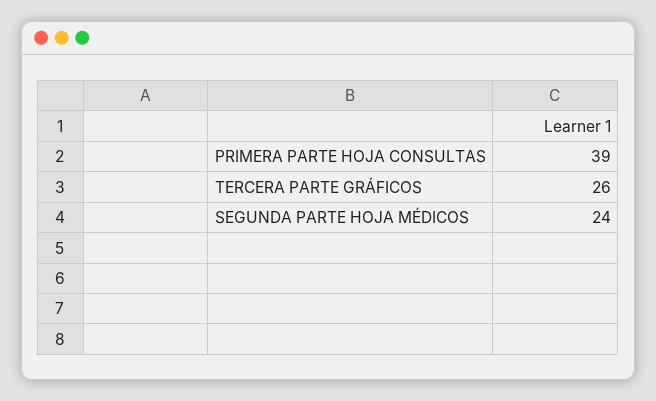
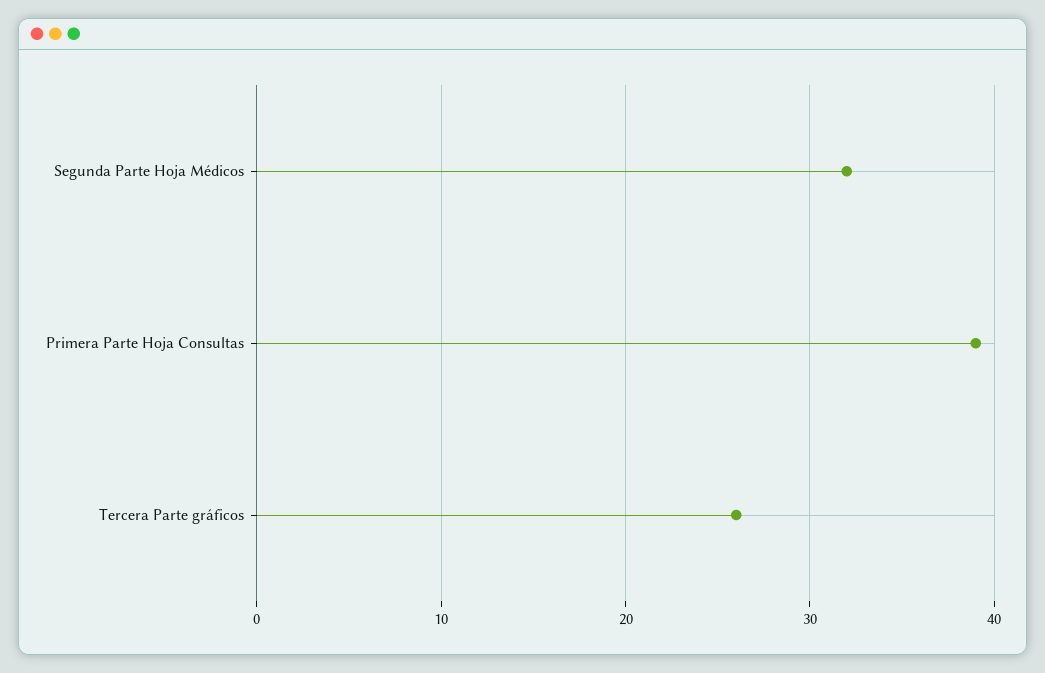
SEGUNDA PARTE HOJA MÉDICOS: 24 -> 32

